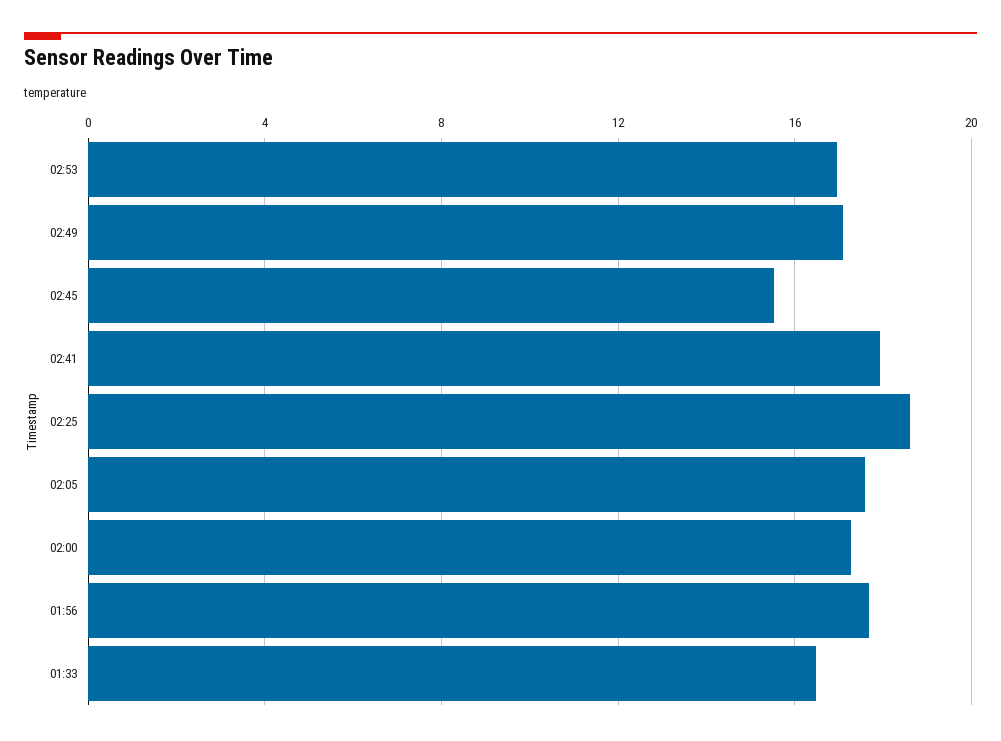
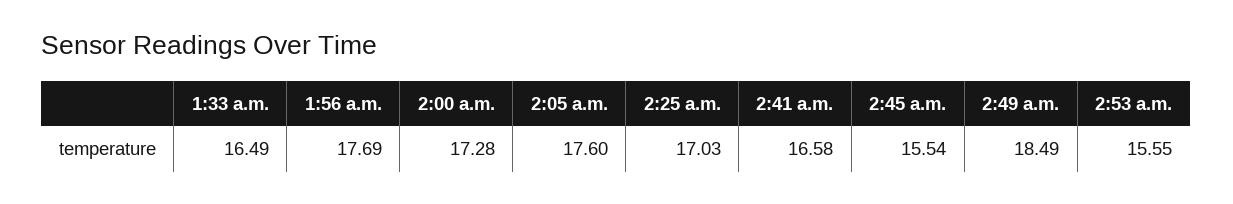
02:53: 17 -> 15.55
02:49: 17 -> 18.49
02:41: 18 -> 16.58
02:25: 18.5 -> 17.03

